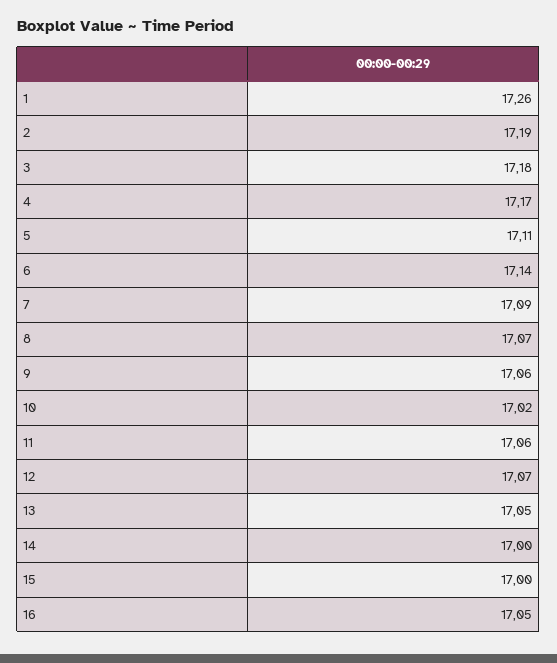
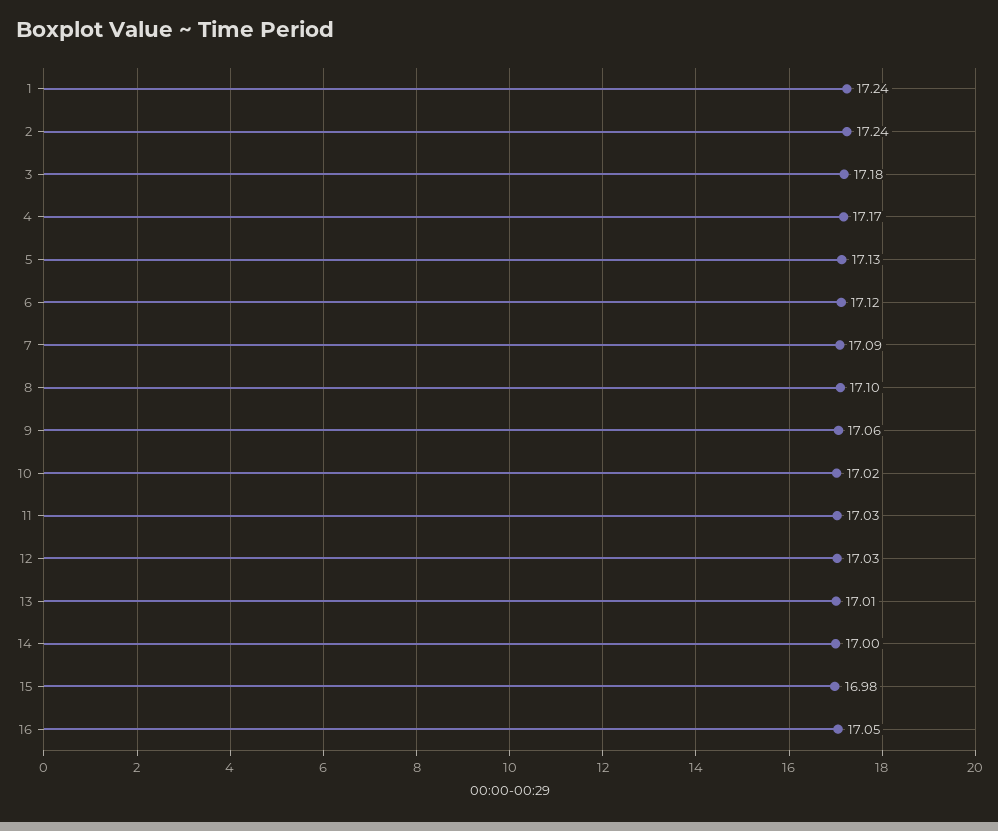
1: 17.26 -> 17.24
2: 17.19 -> 17.24
5: 17.11 -> 17.13
6: 17.14 -> 17.12
8: 17.07 -> 17.1
11: 17.06 -> 17.03
12: 17.07 -> 17.03
13: 17.05 -> 17.01
15: 17 -> 16.98

